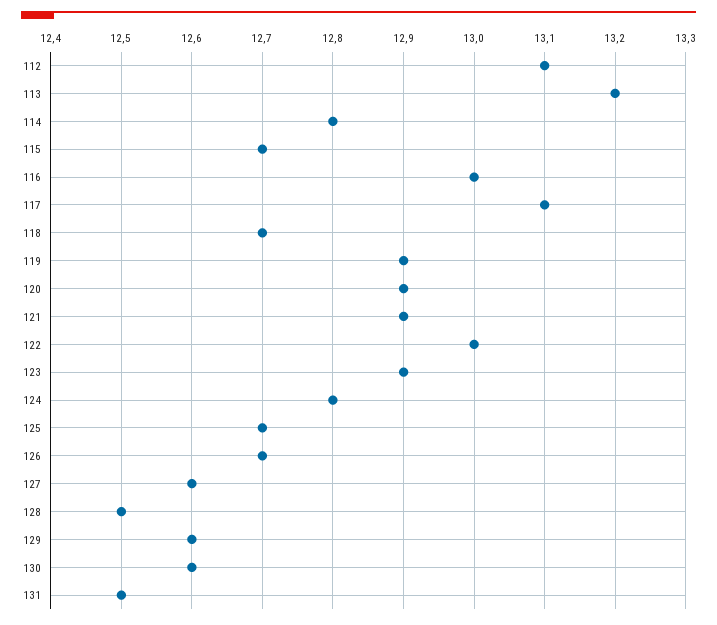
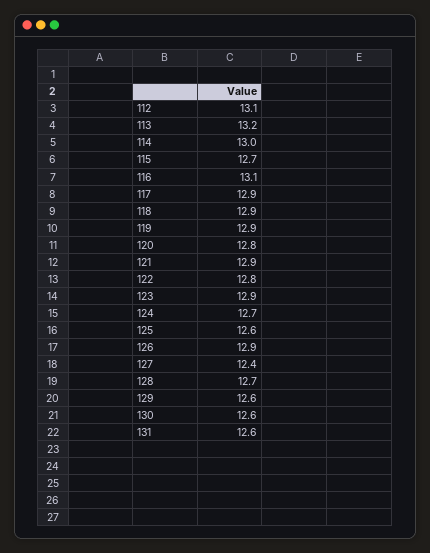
114: 12.8 -> 13
116: 13 -> 13.1
117: 13.1 -> 12.9
118: 12.7 -> 12.9
120: 12.9 -> 12.8
122: 13 -> 12.8
124: 12.8 -> 12.7
125: 12.7 -> 12.6
126: 12.7 -> 12.9
127: 12.6 -> 12.4
128: 12.5 -> 12.7
131: 12.5 -> 12.6

